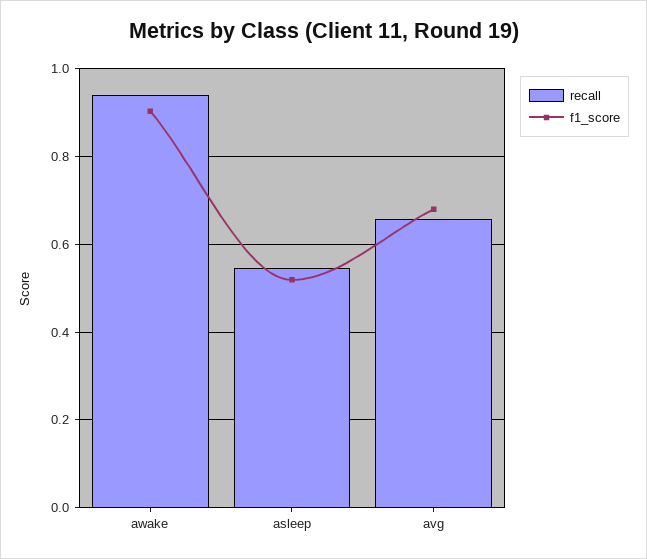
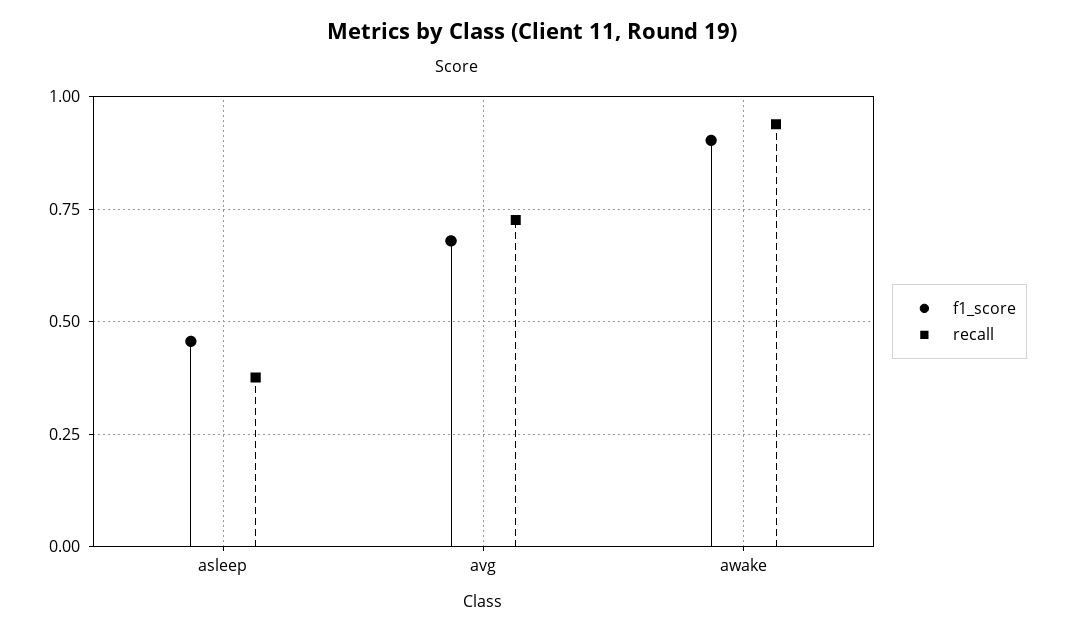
recall, asleep: 0.54 -> 0.375
f1_score, asleep: 0.52 -> 0.45
recall, avg: 0.66 -> 0.725

